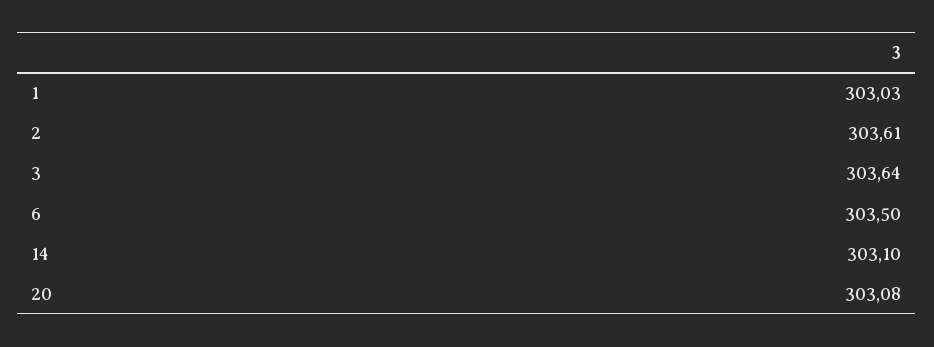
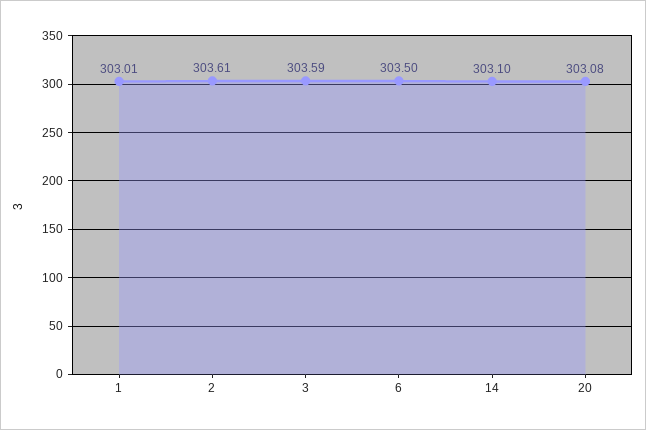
1: 303.03 -> 303.01
3: 303.64 -> 303.59

